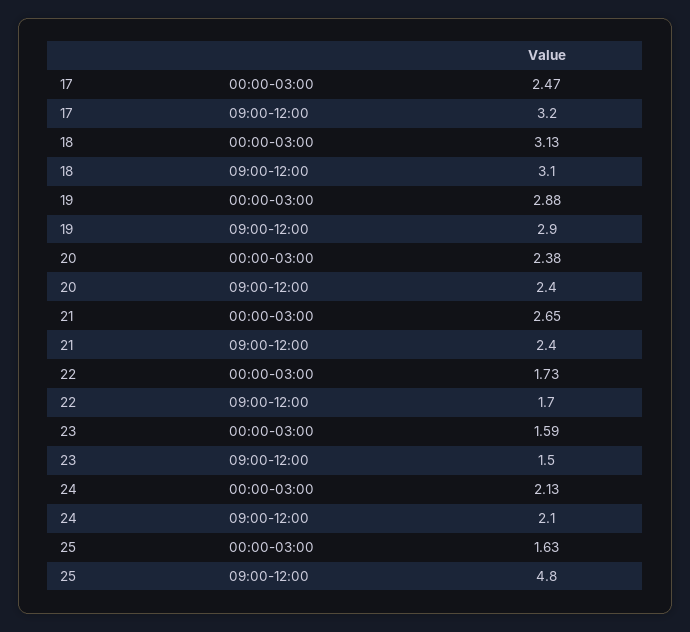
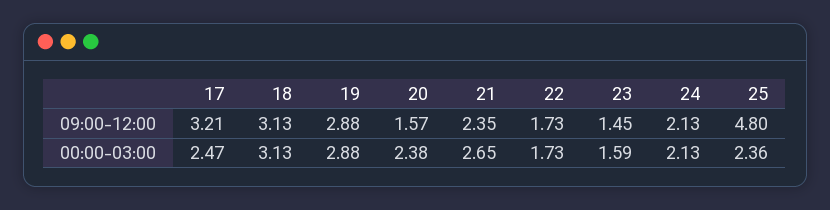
20, 09:00-12:00: 2.4 -> 1.57
25, 00:00-03:00: 1.63 -> 2.36

